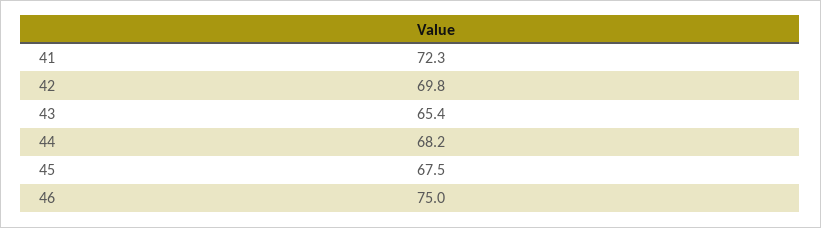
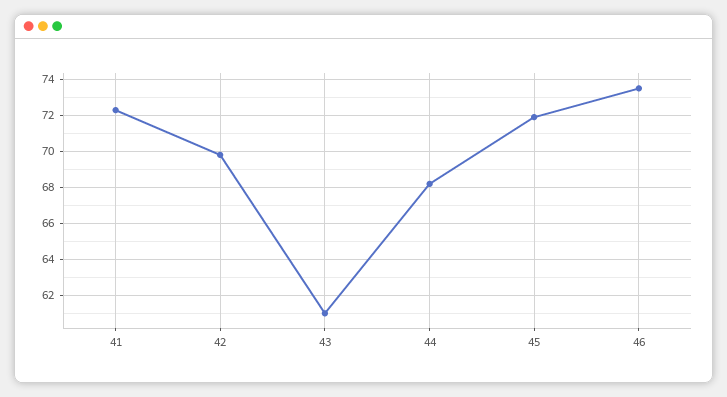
43: 65.4 -> 61
45: 67.5 -> 72
46: 75 -> 73.5

